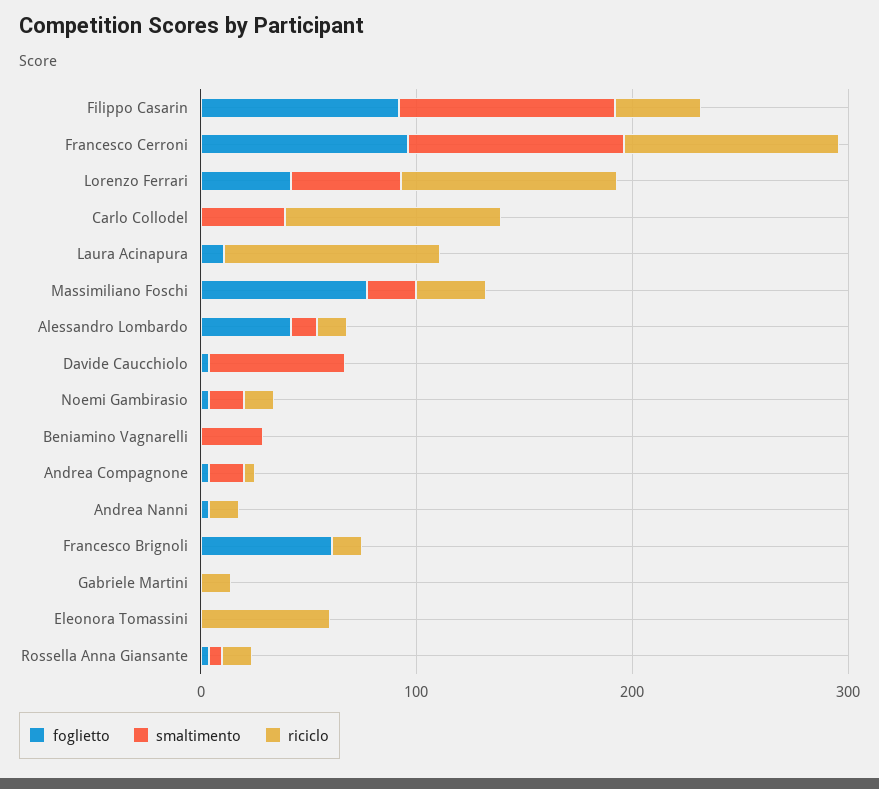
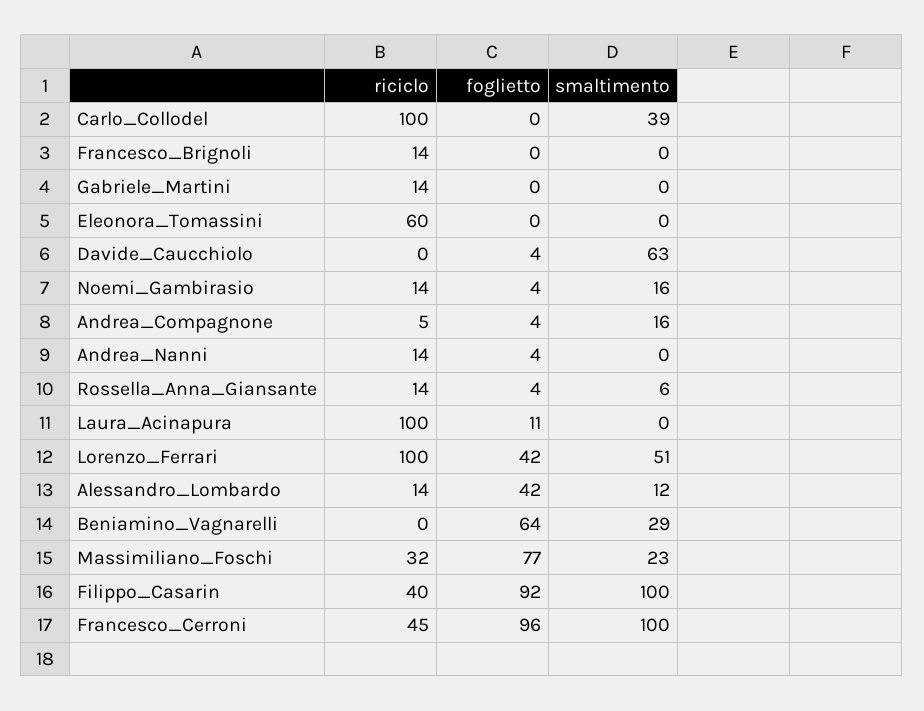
riciclo, Francesco Cerroni: 100 -> 45
foglietto, Beniamino Vagnarelli: 0 -> 64
foglietto, Francesco Brignoli: 60 -> 0

